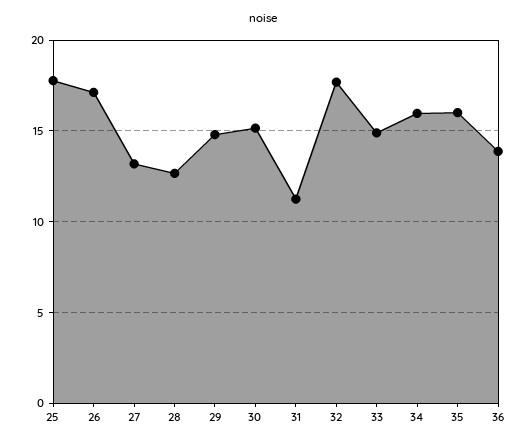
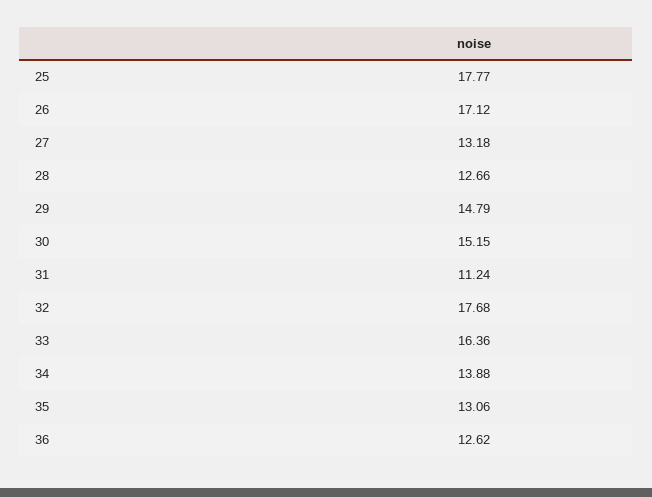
33: 15 -> 16.36
34: 16 -> 13.88
35: 16 -> 13.06
36: 14 -> 12.62

